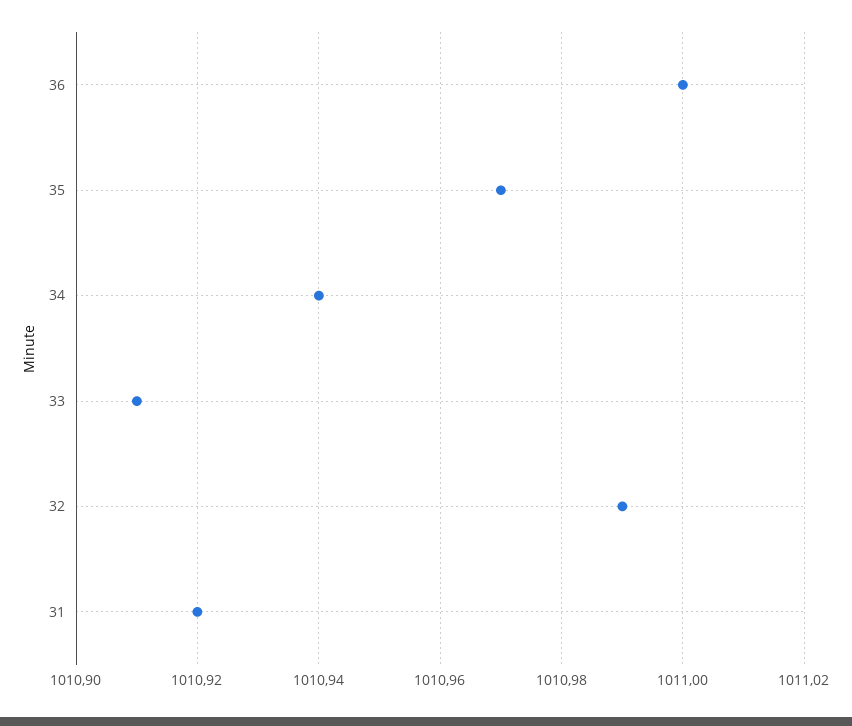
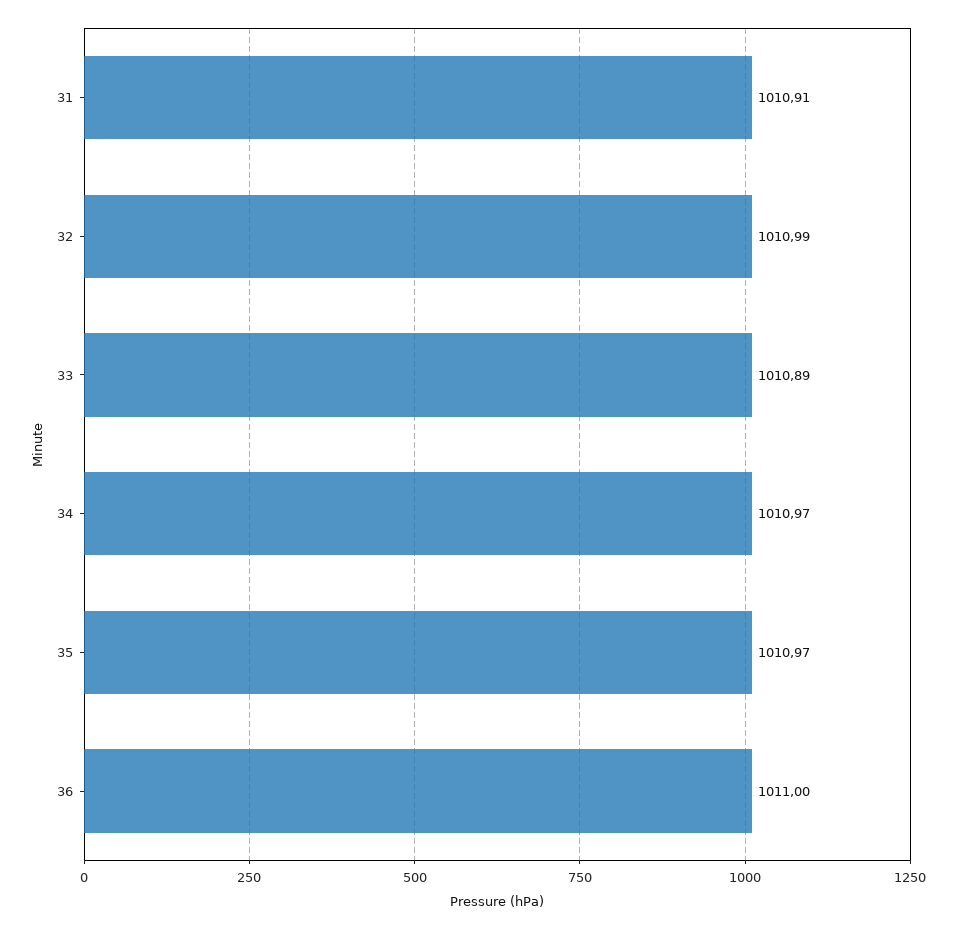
34: 1010.94 -> 1010.97
33: 1010.91 -> 1010.89
31: 1010.92 -> 1010.91

